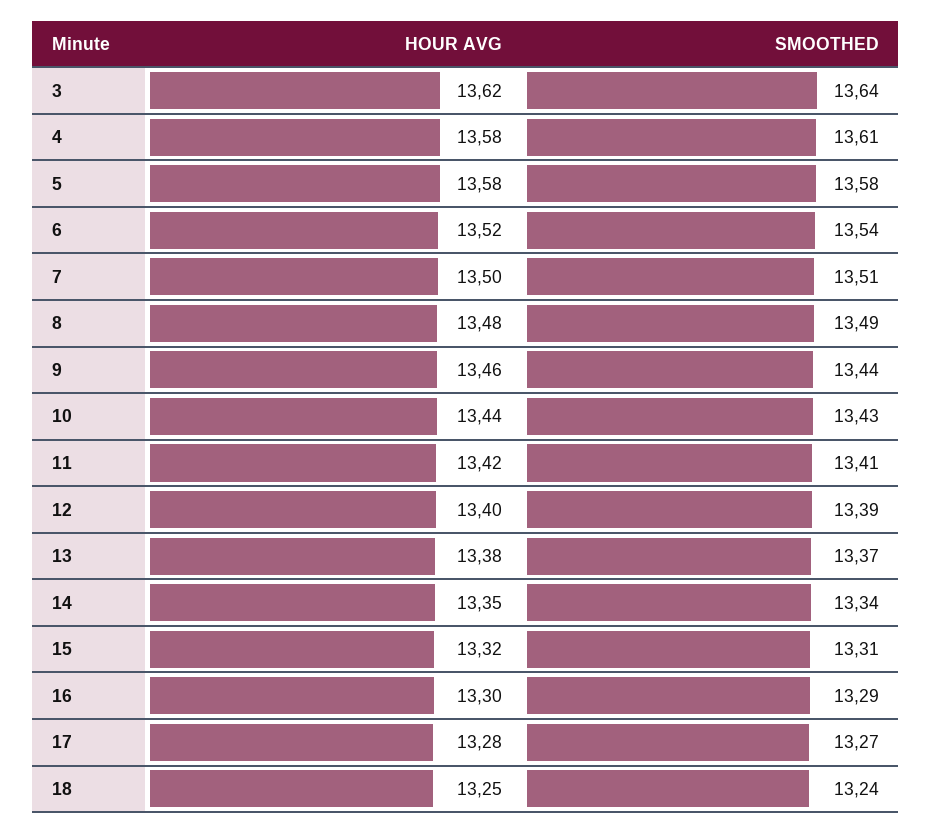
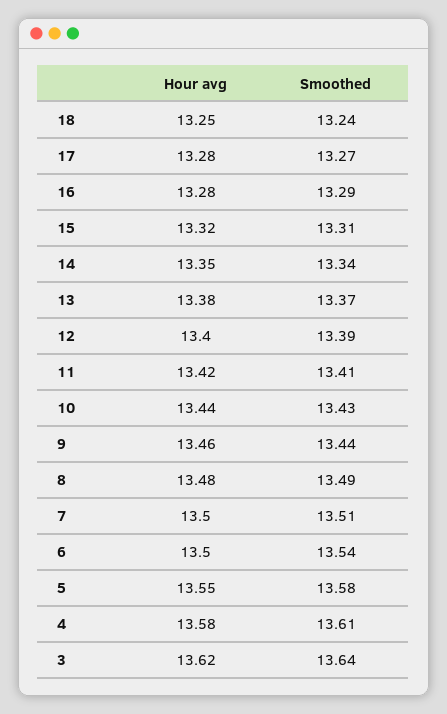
HOUR AVG, 5: 13.58 -> 13.55
HOUR AVG, 6: 13.52 -> 13.5
HOUR AVG, 16: 13.3 -> 13.28

